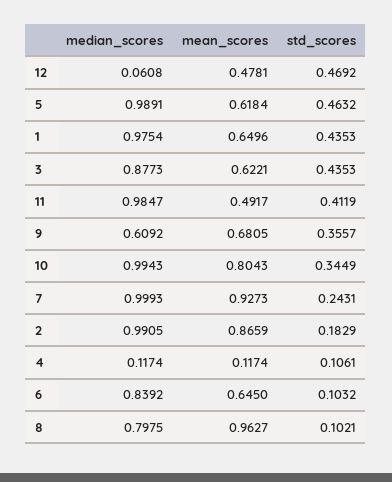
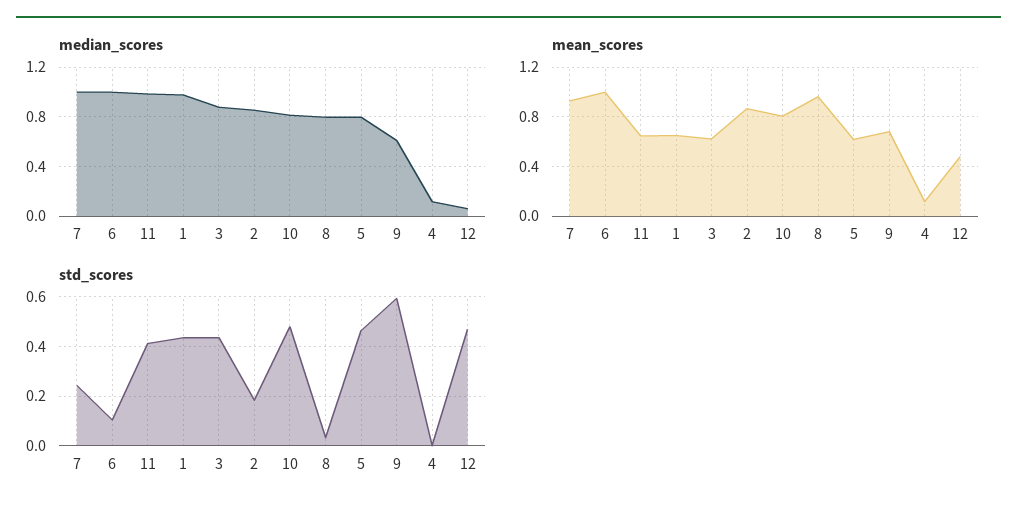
median_scores, 5: 0.9891 -> 0.8
mean_scores, 11: 0.4917 -> 0.65
std_scores, 9: 0.3557 -> 0.6
median_scores, 10: 0.9943 -> 0.8
std_scores, 10: 0.3449 -> 0.475
median_scores, 2: 0.9905 -> 0.85
std_scores, 4: 0.1061 -> 0
median_scores, 6: 0.8392 -> 1
mean_scores, 6: 0.645 -> 1
std_scores, 8: 0.1021 -> 0.025

